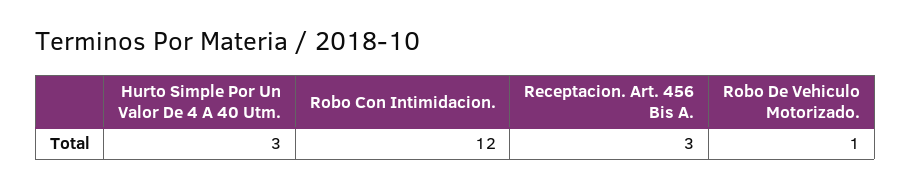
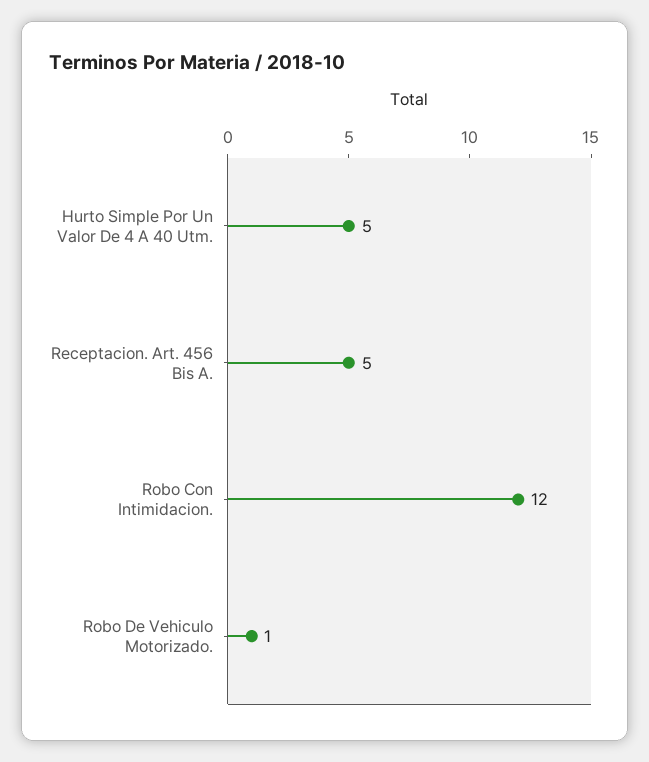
Hurto Simple Por Un Valor De 4 A 40 Utm.: 3 -> 5
Receptacion. Art. 456 Bis A.: 3 -> 5

